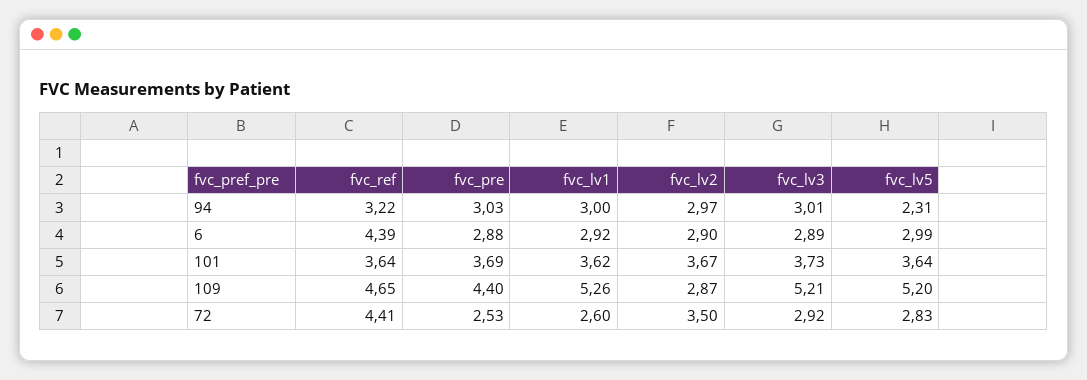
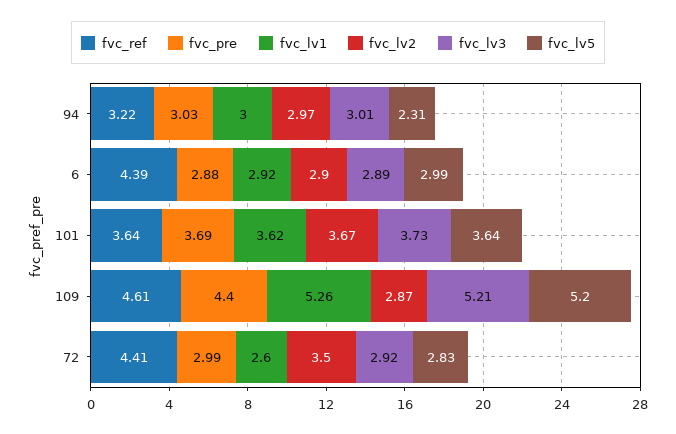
fvc_ref, 109: 4.65 -> 4.61
fvc_pre, 72: 2.53 -> 2.99

